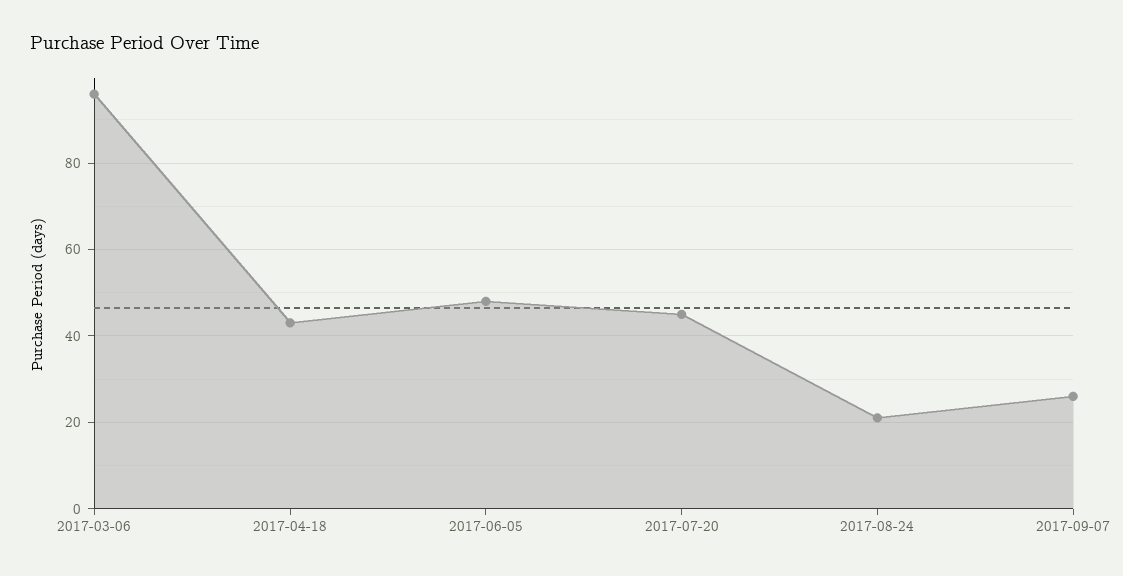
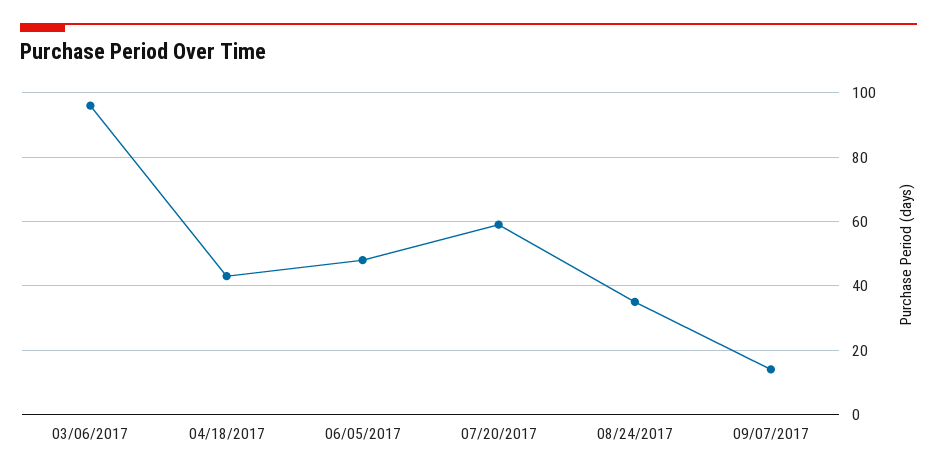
2017-07-20: 45 -> 60
2017-08-24: 20 -> 35
2017-09-07: 25 -> 15

